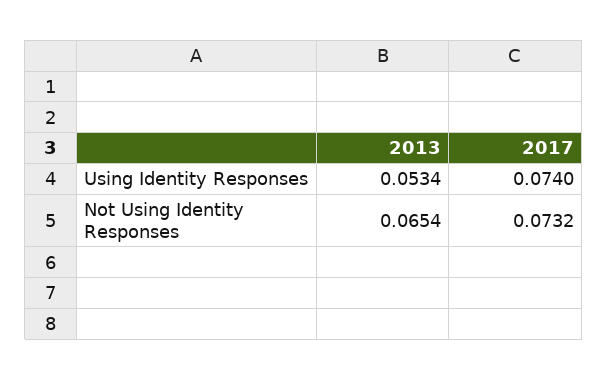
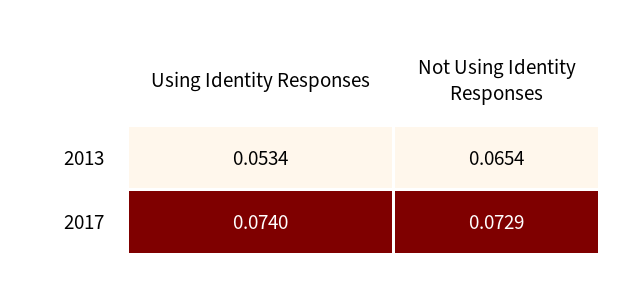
2017, Not Using Identity Responses: 0.0732 -> 0.0729

